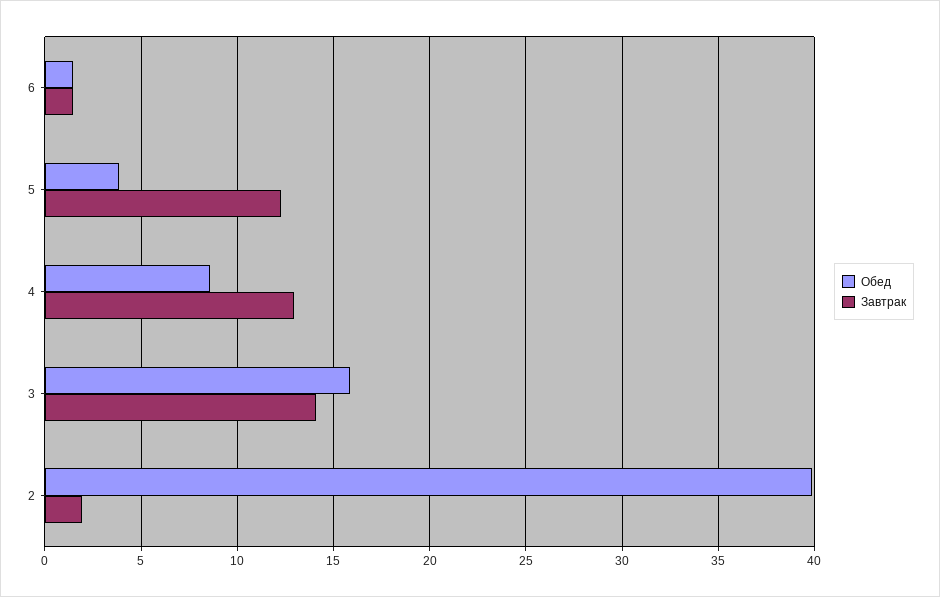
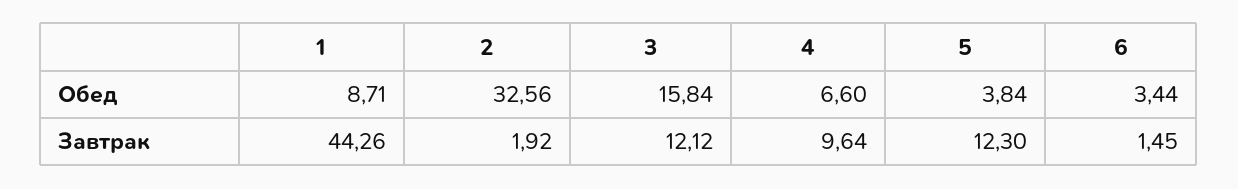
Обед, 6: 1.5 -> 3.44
Обед, 4: 8.5 -> 6.6
Завтрак, 4: 13 -> 9.64
Завтрак, 3: 14 -> 12.12
Обед, 2: 40 -> 32.56
Обед, 1: none -> 8.71
Завтрак, 1: none -> 44.26

